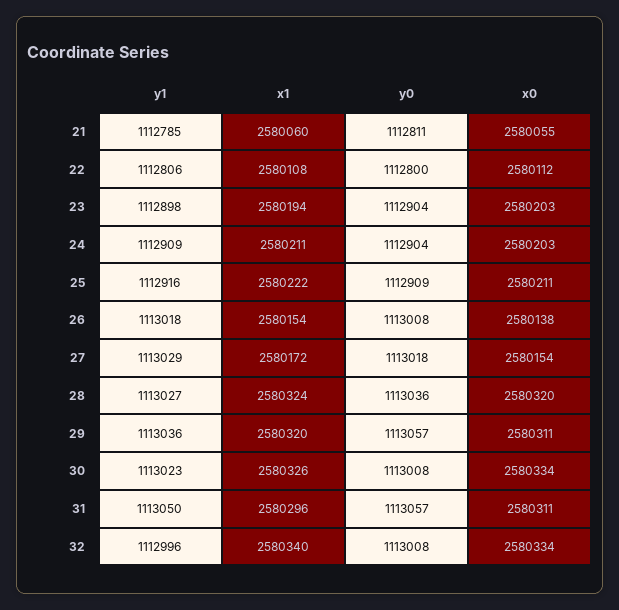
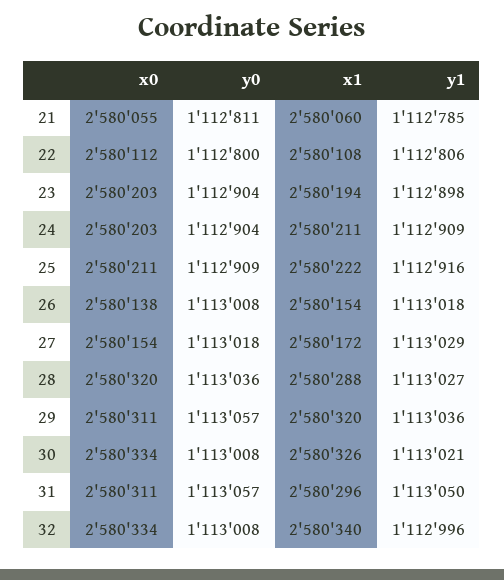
x1, 28: 2580324 -> 2580288
y1, 30: 1113023 -> 1113021

